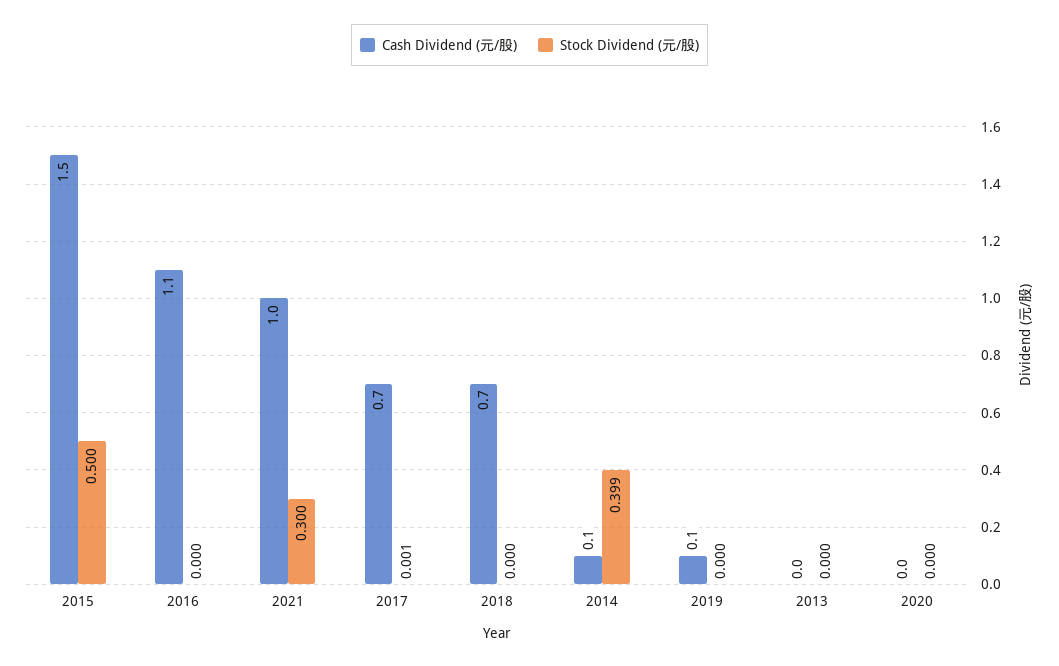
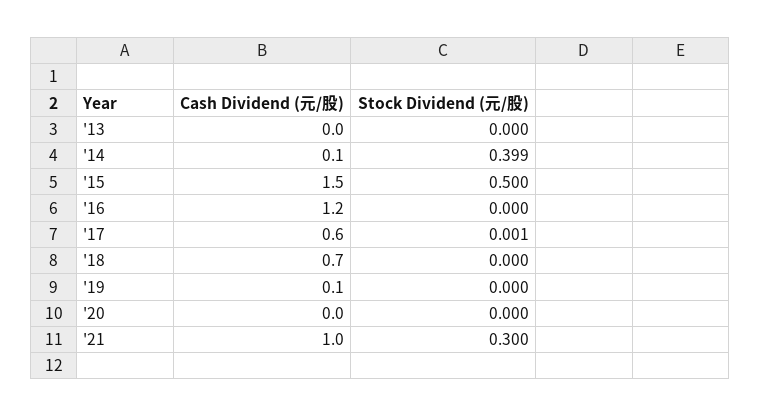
Cash Dividend (元/股), 2016: 1.1 -> 1.2
Cash Dividend (元/股), 2017: 0.7 -> 0.6

